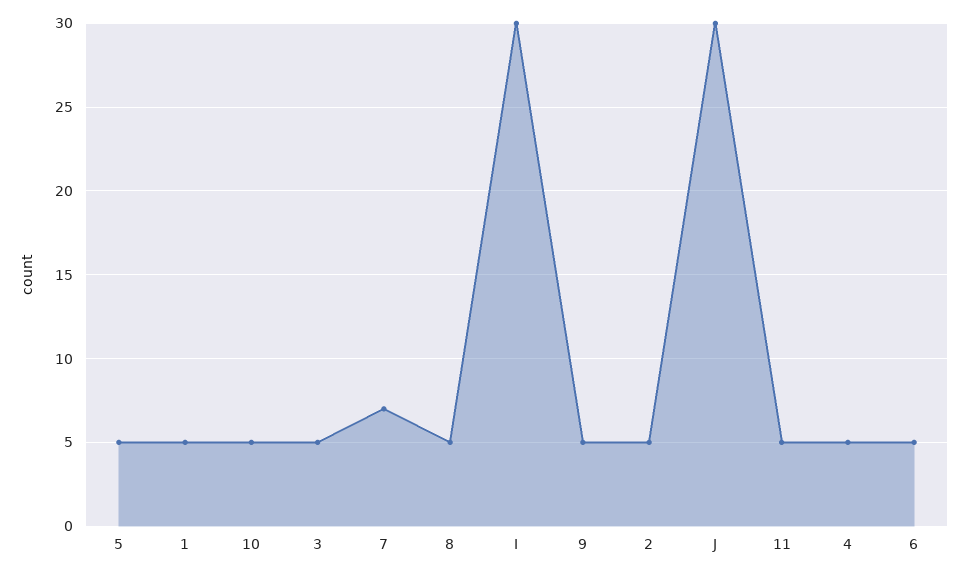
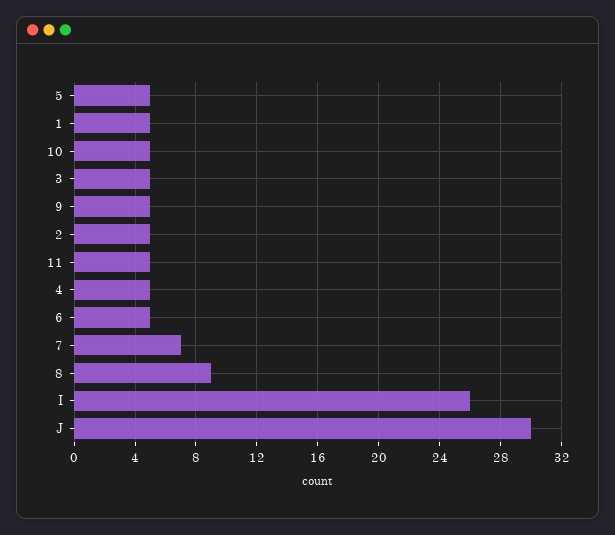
8: 5 -> 9
I: 30 -> 26

